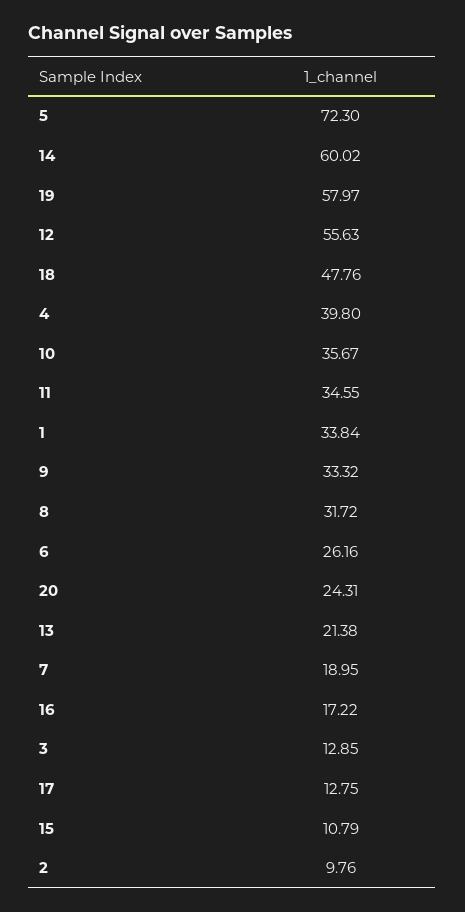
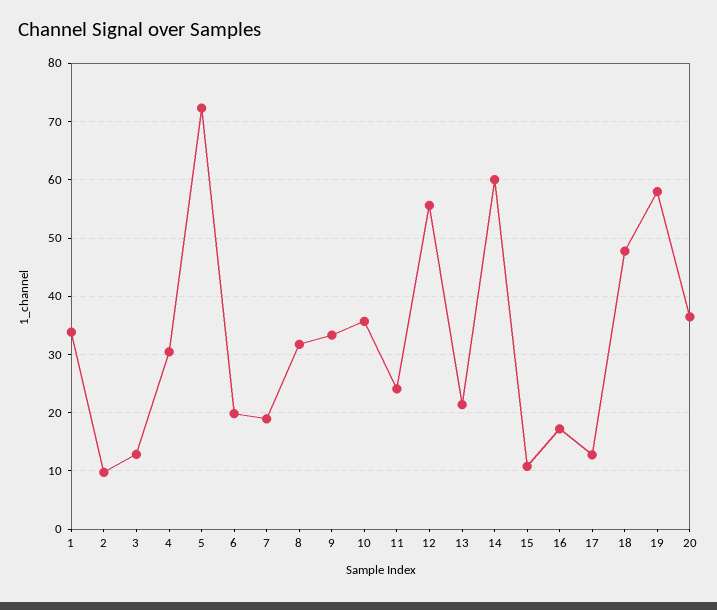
4: 39.8 -> 30
11: 34.55 -> 24
6: 26.16 -> 20
20: 24.31 -> 36

